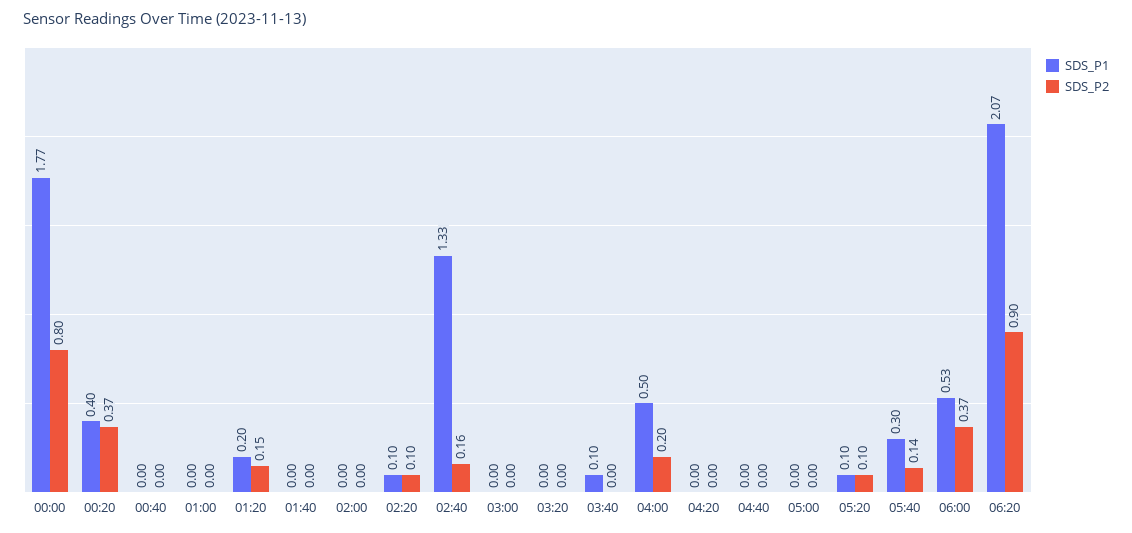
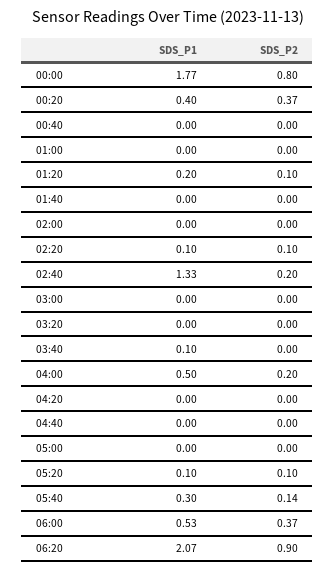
SDS_P2, 01:20: 0.15 -> 0.1
SDS_P2, 02:40: 0.16 -> 0.2

